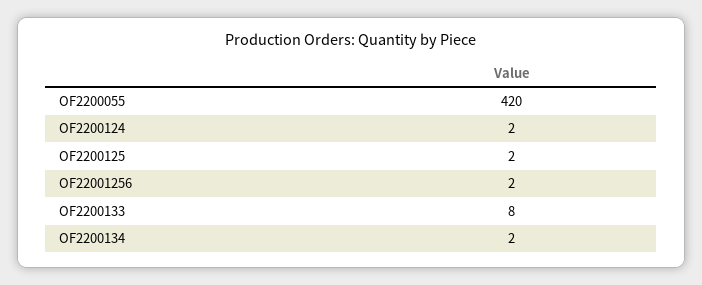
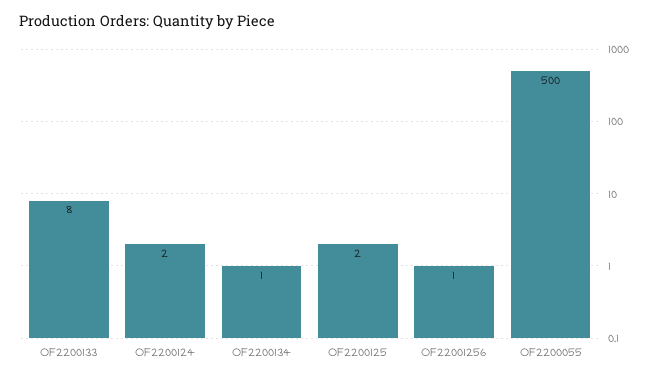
OF2200055: 420 -> 500
OF22001256: 2 -> 1
OF2200134: 2 -> 1

